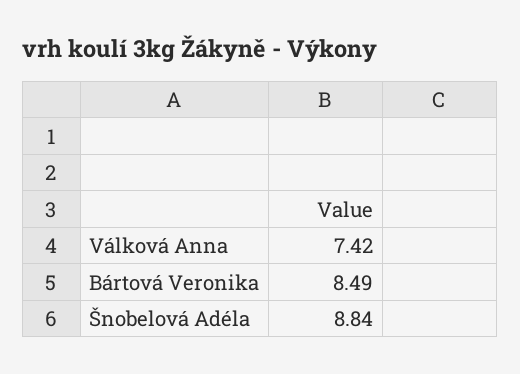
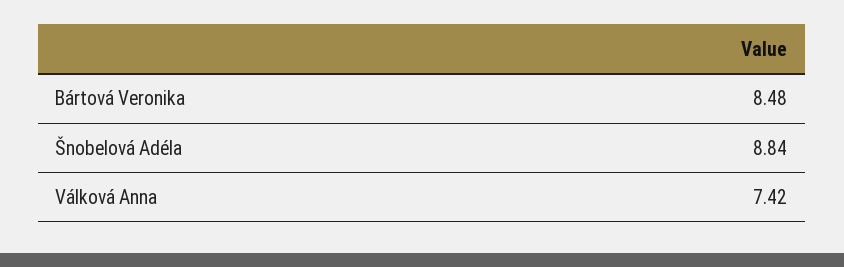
Bártová Veronika: 8.49 -> 8.48

